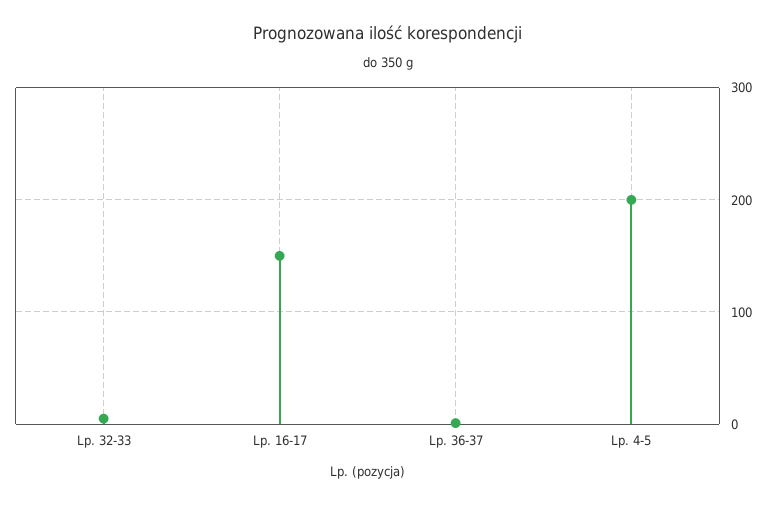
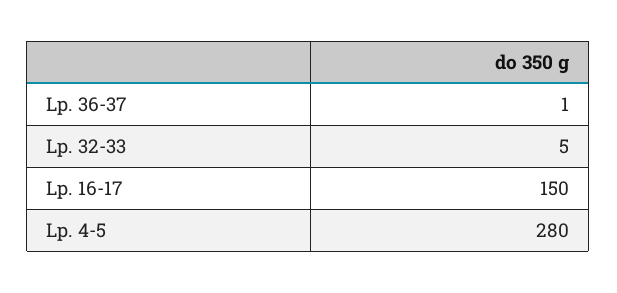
Lp. 4-5: 200 -> 280

